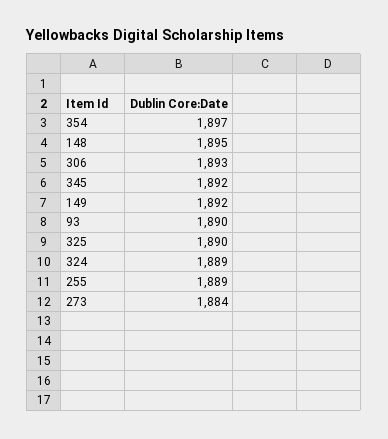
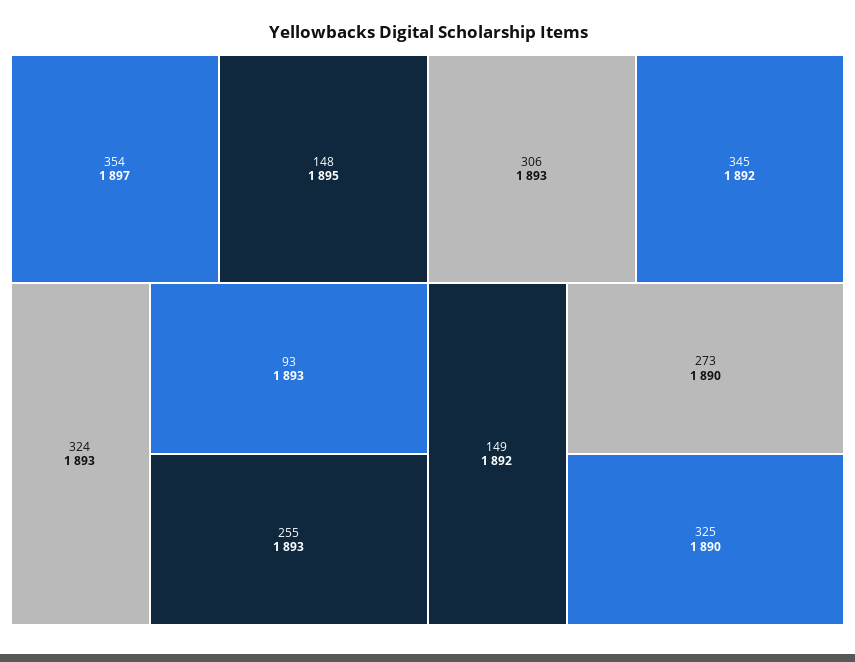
93: 1890 -> 1893
324: 1889 -> 1893
255: 1889 -> 1893
273: 1884 -> 1890

